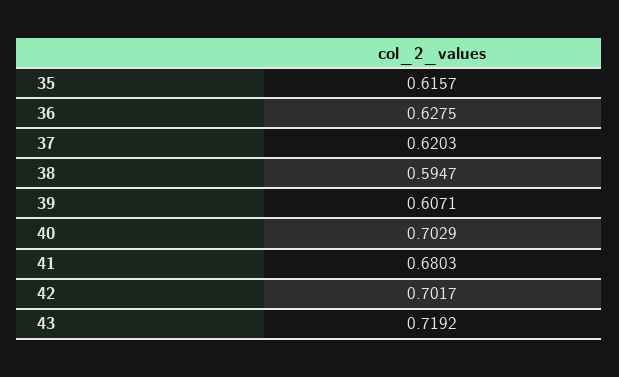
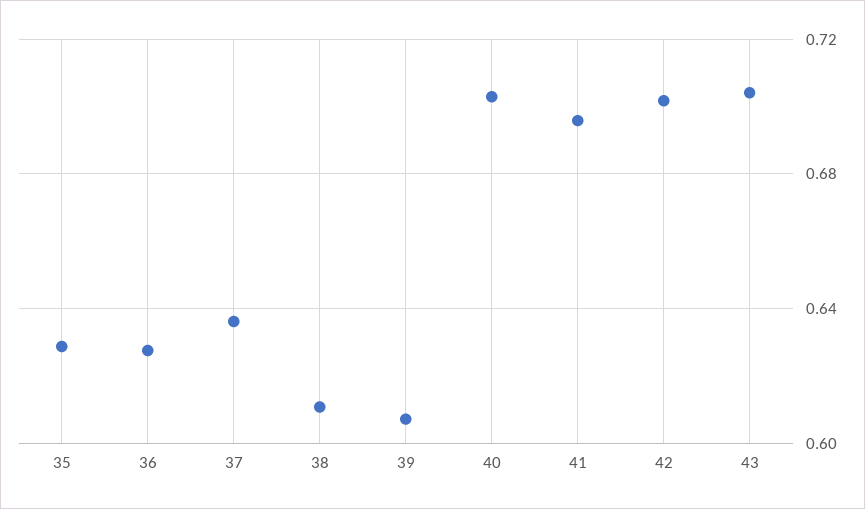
35: 0.6157 -> 0.63
37: 0.6203 -> 0.635
38: 0.5947 -> 0.61
41: 0.6803 -> 0.695
43: 0.7192 -> 0.705

